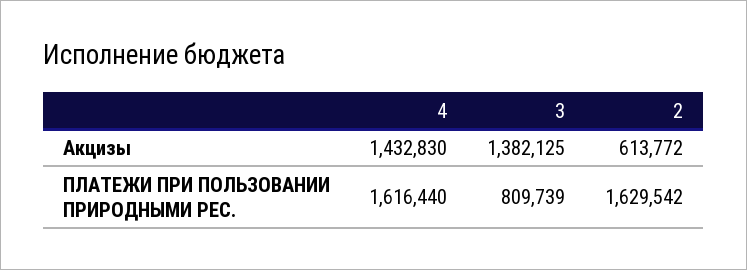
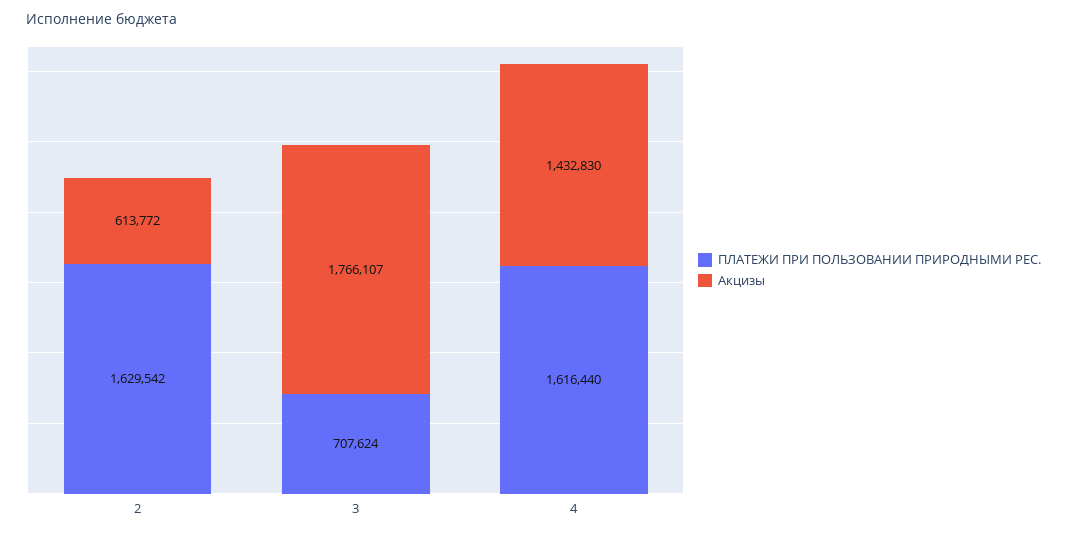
Акцизы, 3: 1382125 -> 1766107
ПЛАТЕЖИ ПРИ ПОЛЬЗОВАНИИ ПРИРОДНЫМИ РЕС., 3: 809739 -> 707624

